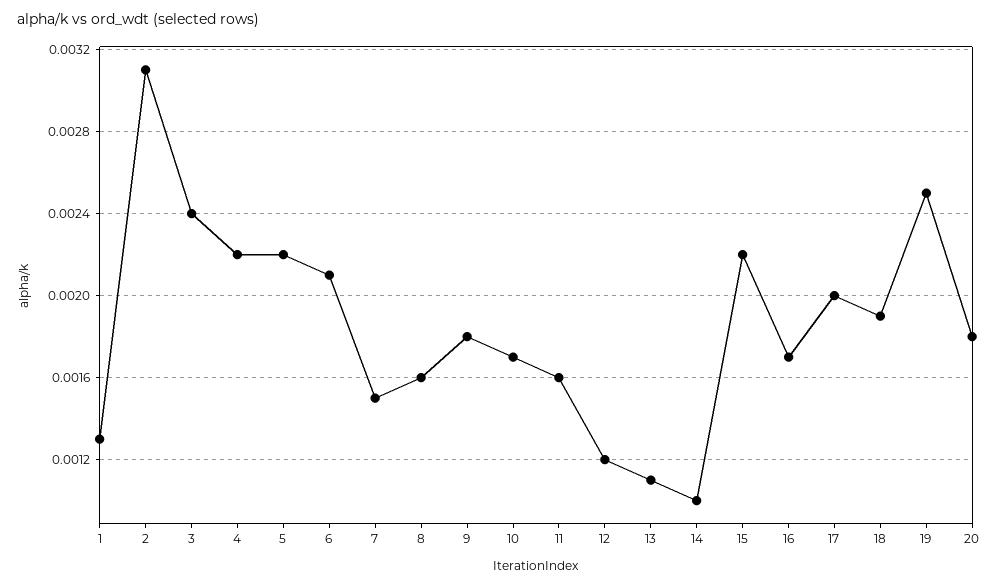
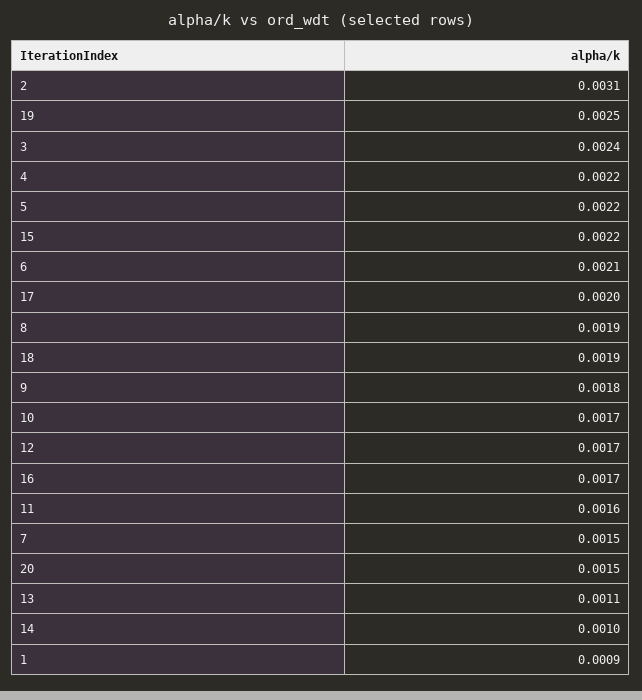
1: 0.0013 -> 0.0009
8: 0.0016 -> 0.0019
12: 0.0012 -> 0.0017
20: 0.0018 -> 0.0015

